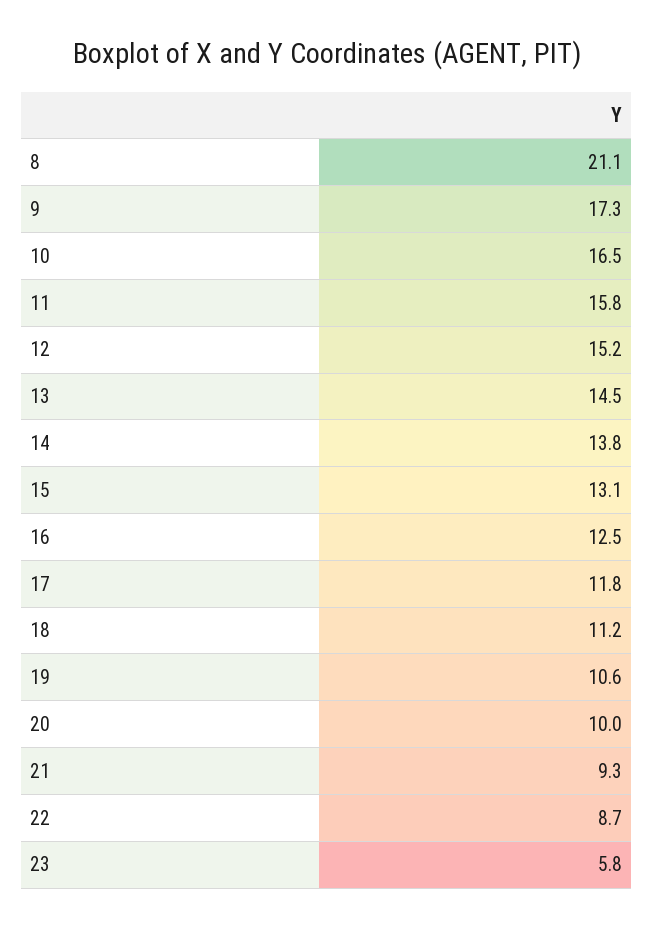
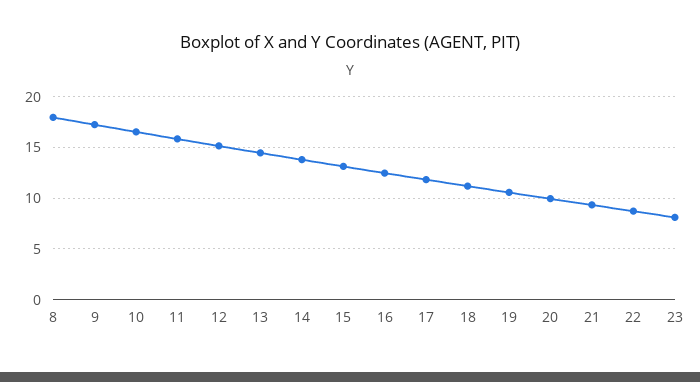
8: 21.1 -> 18
23: 5.8 -> 8

